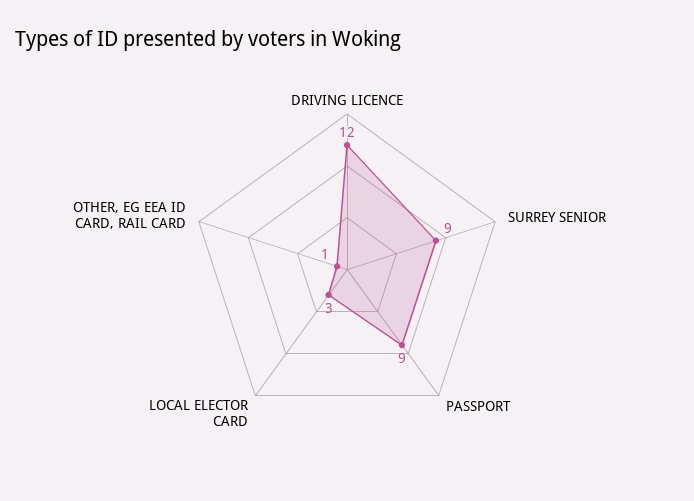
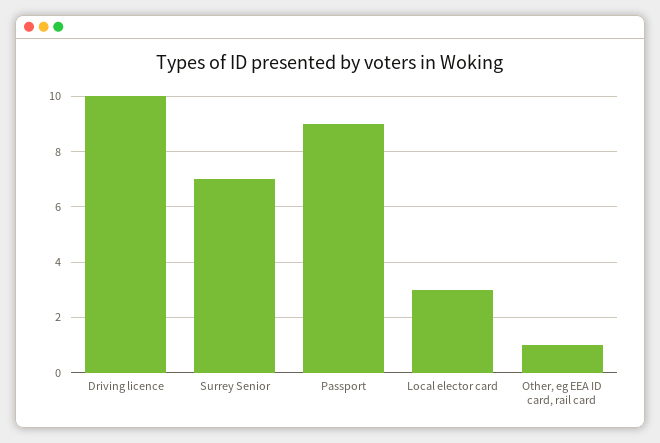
DRIVING LICENCE: 12 -> 10
SURREY SENIOR: 9 -> 7

